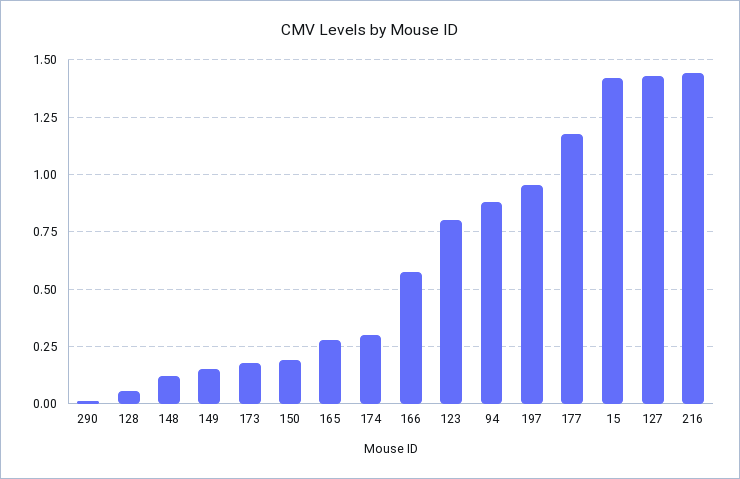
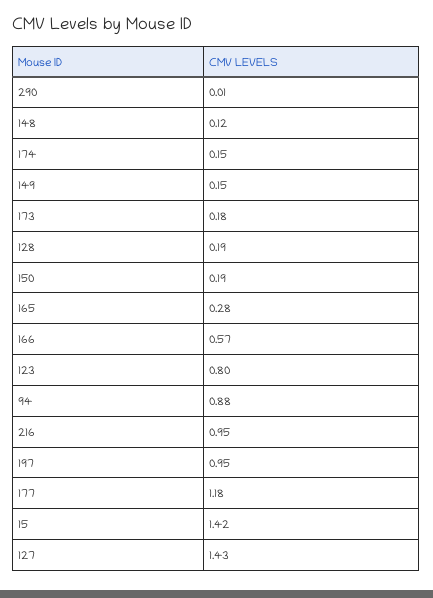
128: 0.05 -> 0.19
174: 0.3 -> 0.15
216: 1.45 -> 0.95

